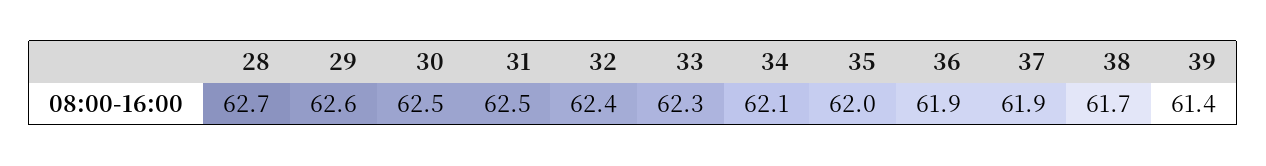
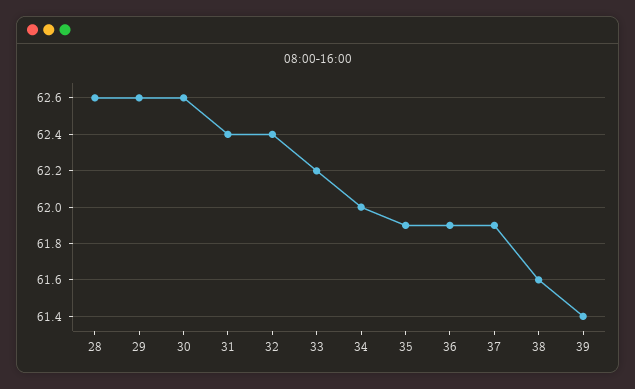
28: 62.7 -> 62.6
30: 62.5 -> 62.6
31: 62.5 -> 62.4
33: 62.3 -> 62.2
34: 62.1 -> 62
35: 62 -> 61.9
38: 61.7 -> 61.6

